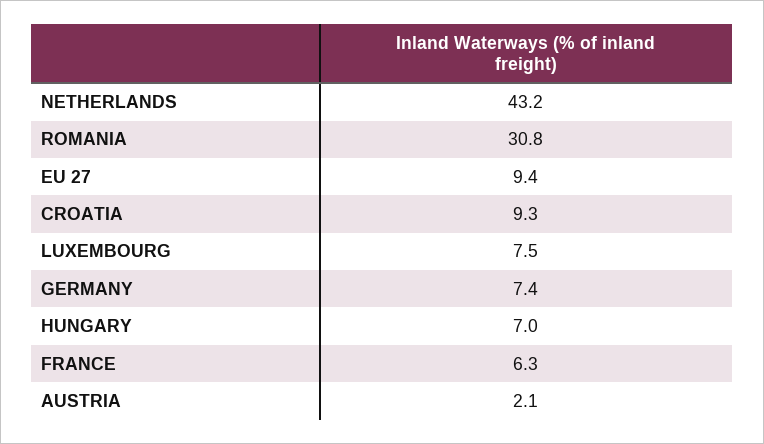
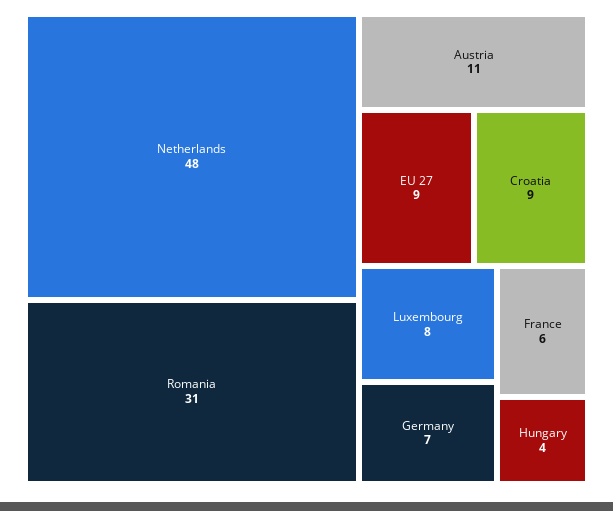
NETHERLANDS: 43.2 -> 48
HUNGARY: 7 -> 4
AUSTRIA: 2.1 -> 11

